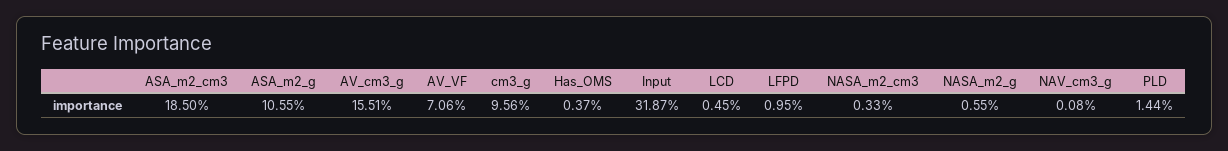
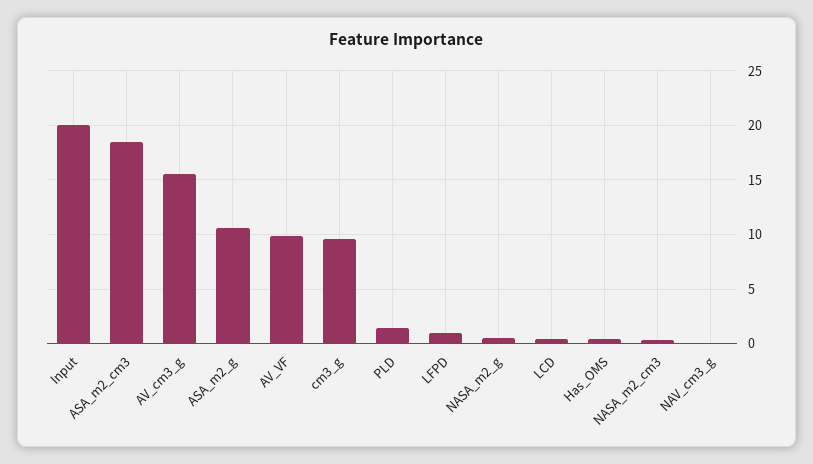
AV_VF: 7.06 -> 10
Input: 31.87 -> 20

